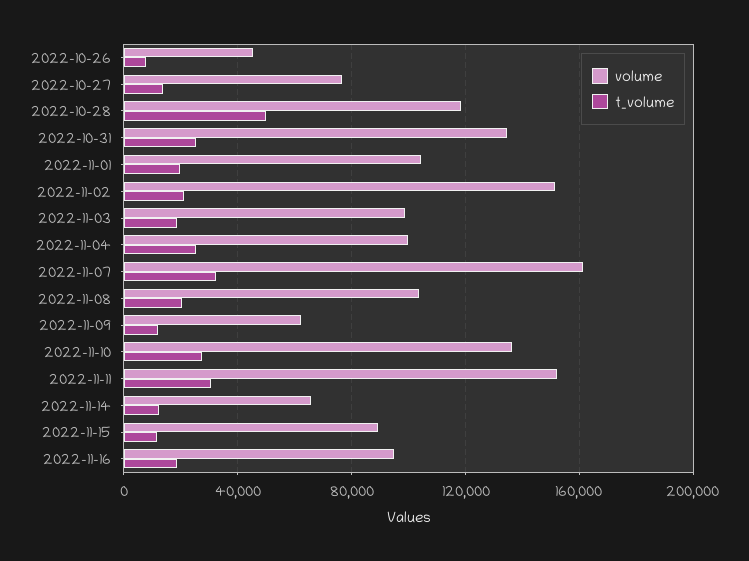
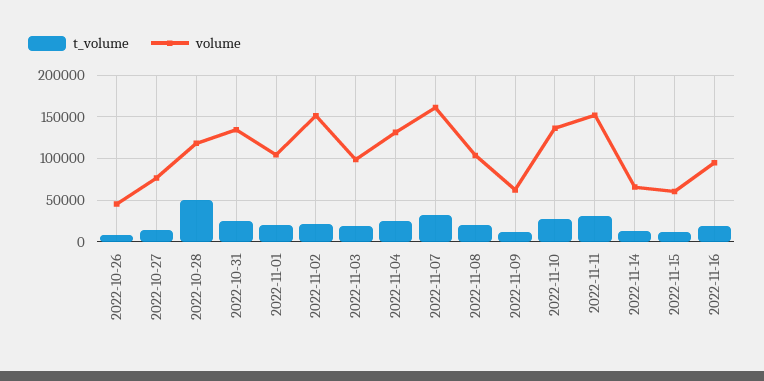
volume, 2022-11-04: 100000 -> 130000
volume, 2022-11-15: 90000 -> 60000

